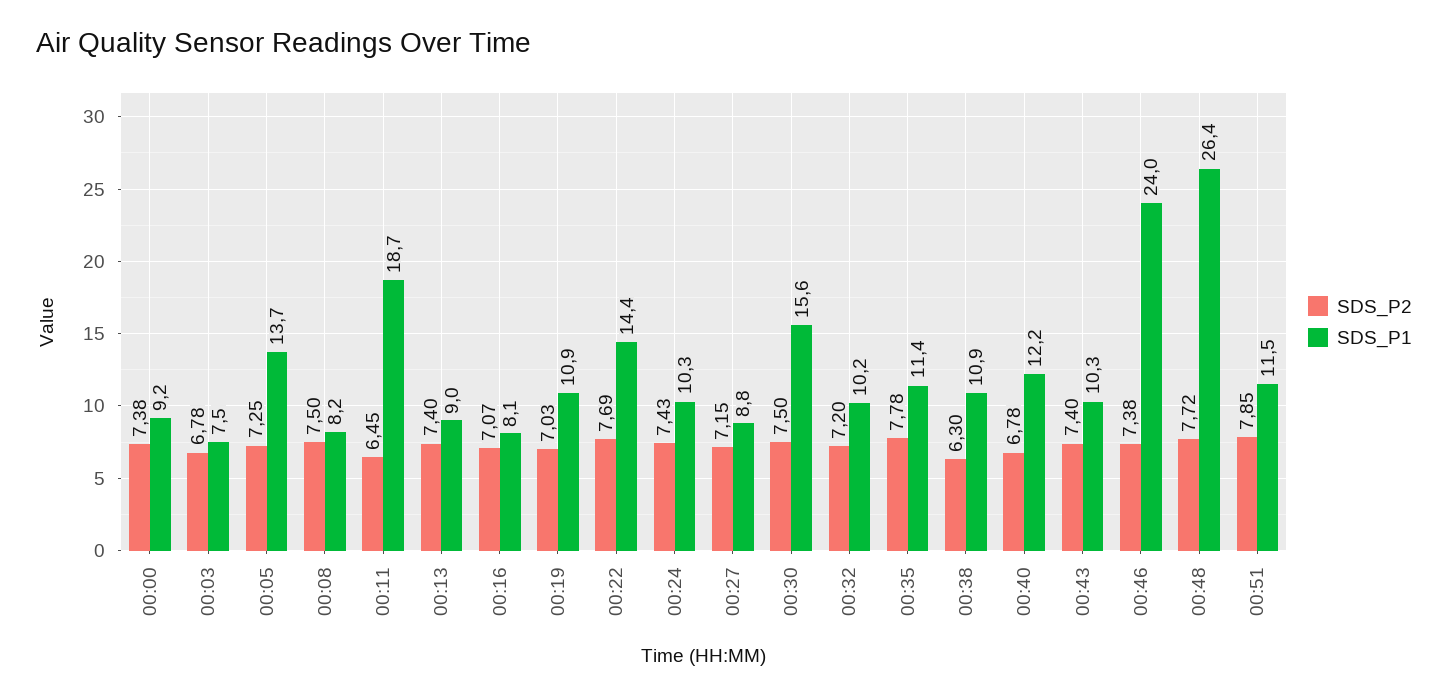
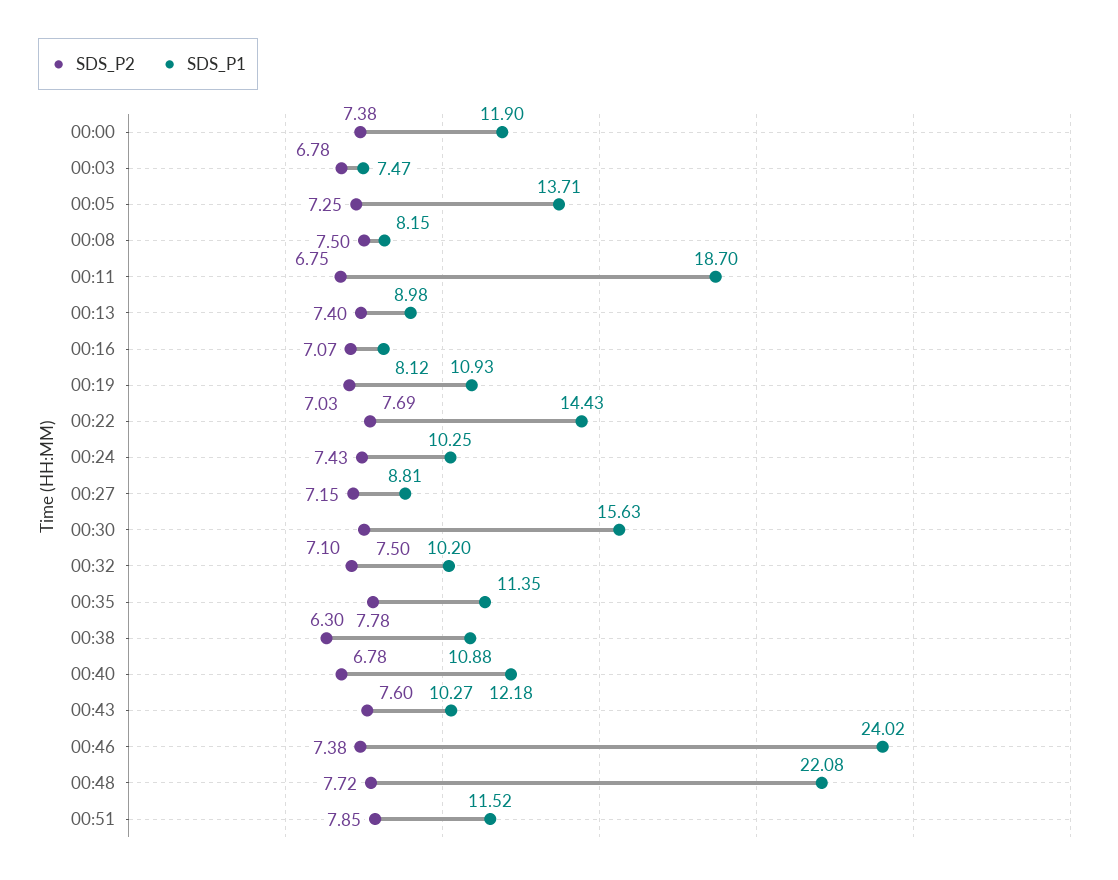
SDS_P1, 00:00: 9.2 -> 11.9
SDS_P2, 00:11: 6.45 -> 6.75
SDS_P2, 00:32: 7.2 -> 7.1
SDS_P2, 00:43: 7.4 -> 7.6
SDS_P1, 00:48: 26.4 -> 22.08

